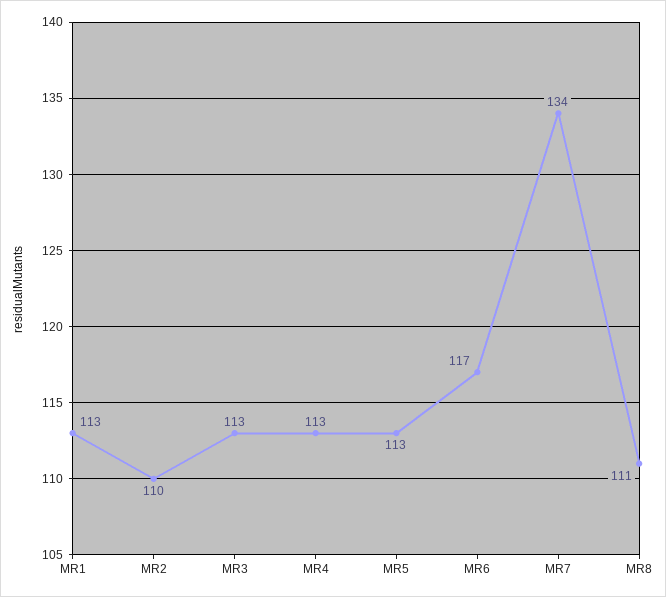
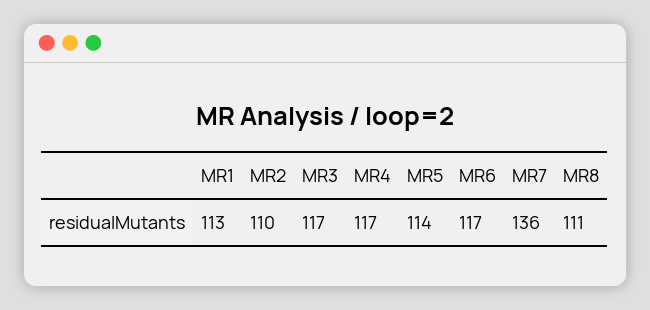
MR3: 113 -> 117
MR4: 113 -> 117
MR5: 113 -> 114
MR7: 134 -> 136

